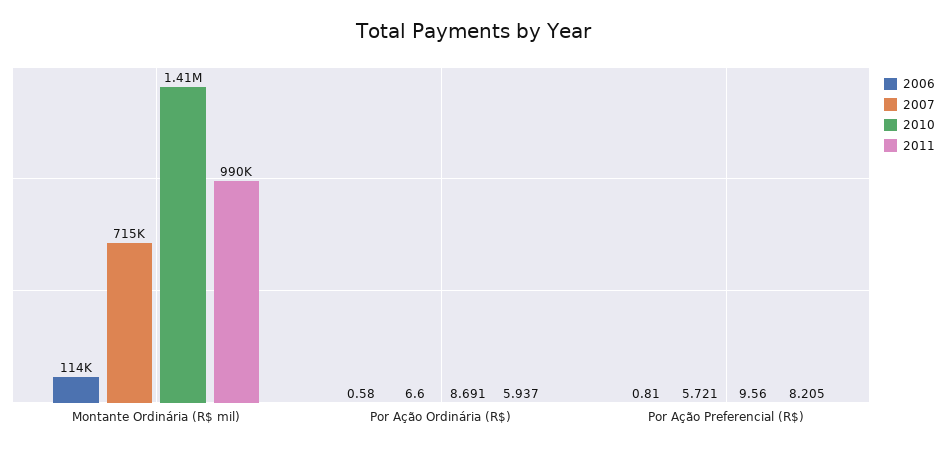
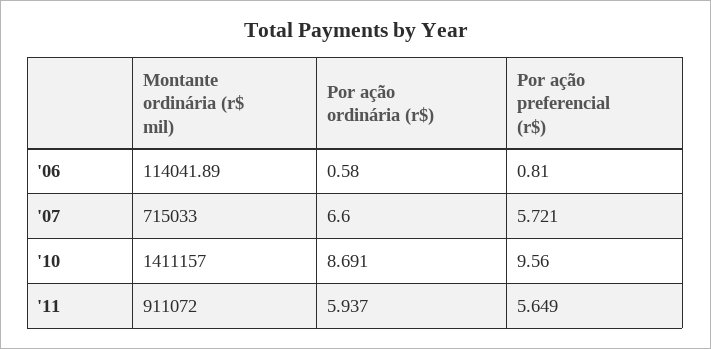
2011, Montante Ordinária (R$ mil): 990000 -> 911072
2011, Por Ação Preferencial (R$): 8.205 -> 5.649

